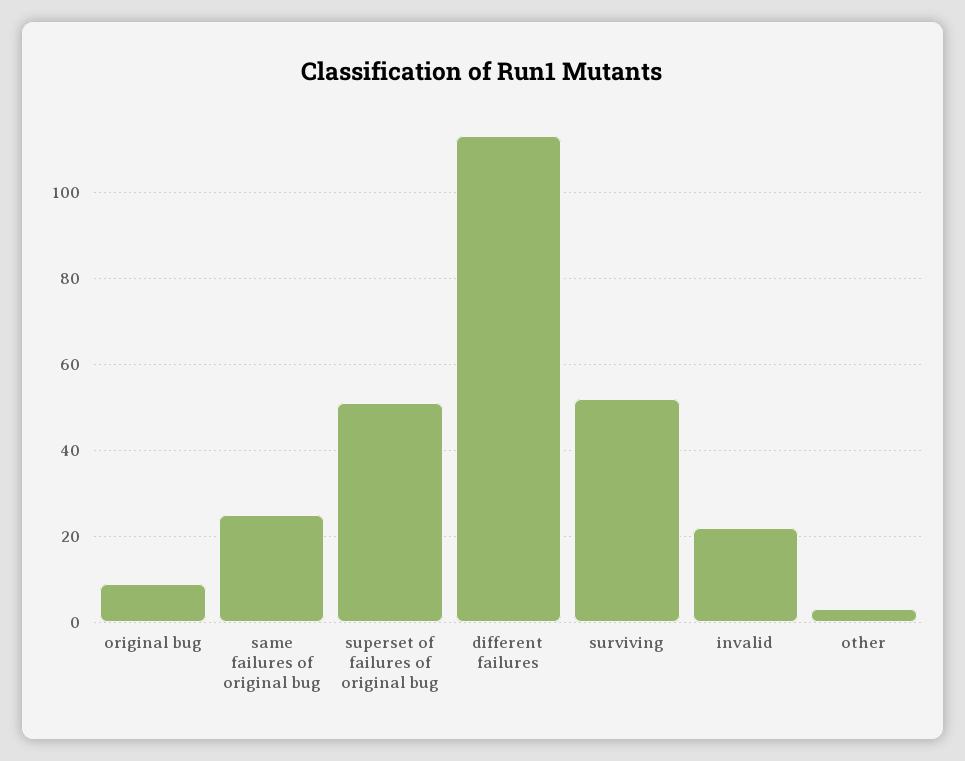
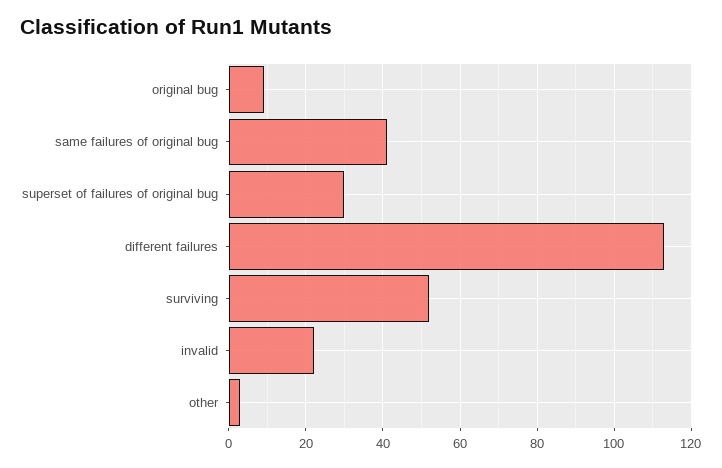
same failures of original bug: 25 -> 40
superset of failures of original bug: 50 -> 30

